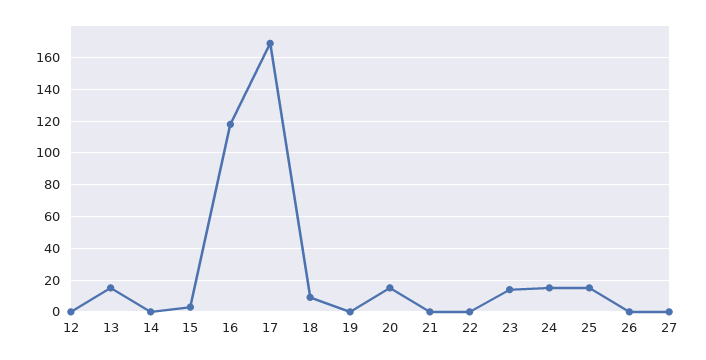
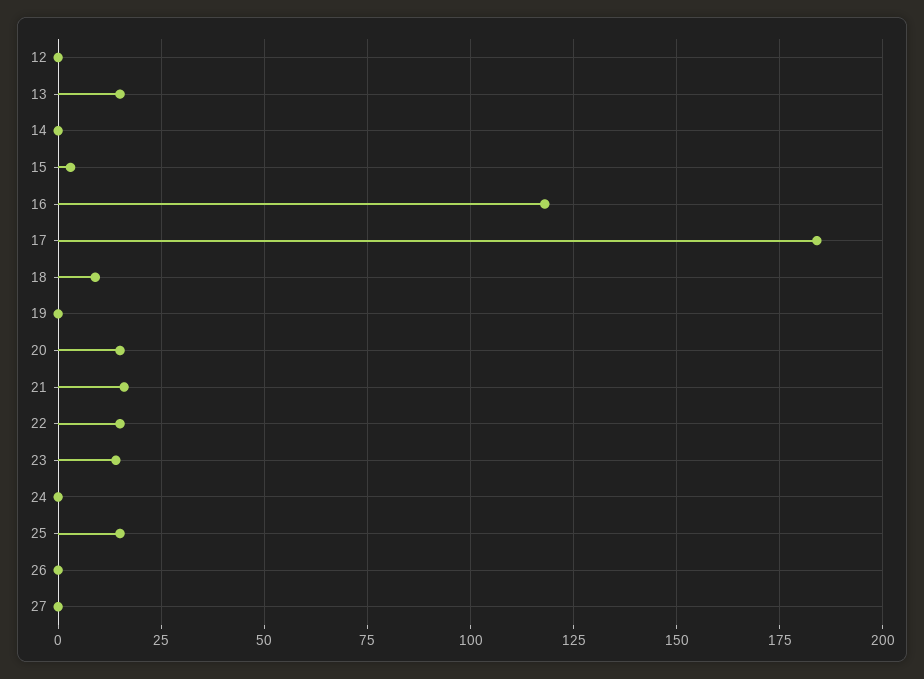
17: 170 -> 185
21: 0 -> 15
22: 0 -> 15
24: 15 -> 0

